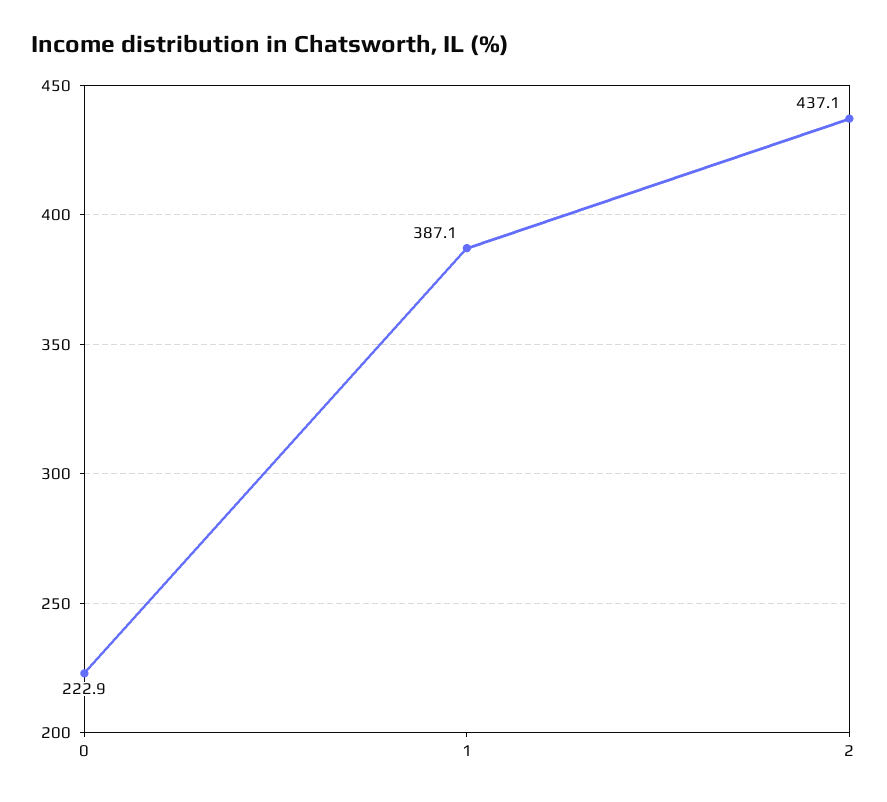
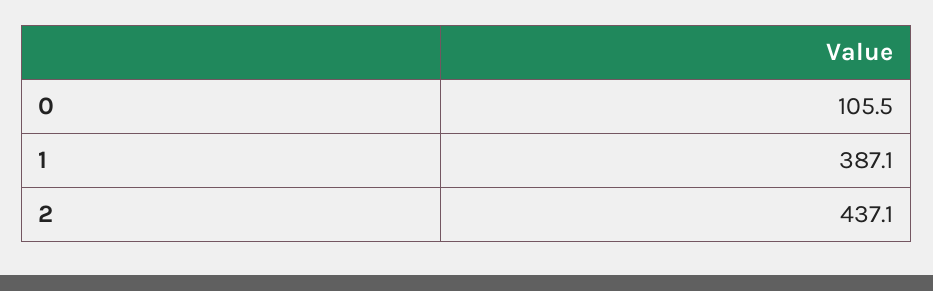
0: 222.9 -> 105.5

